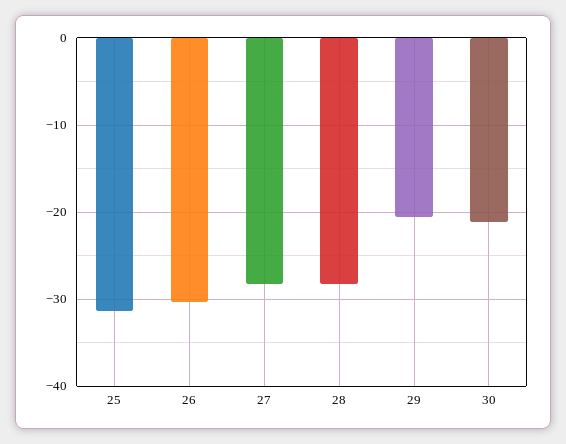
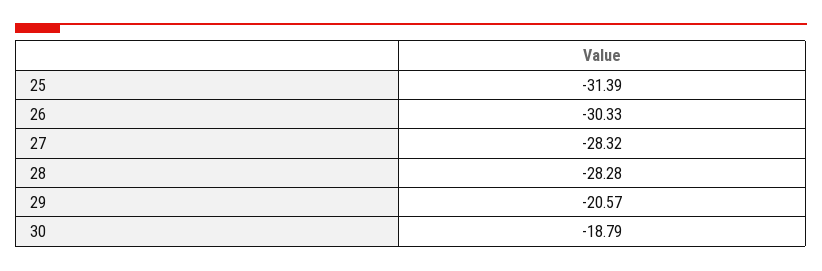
30: -21 -> -18.79

